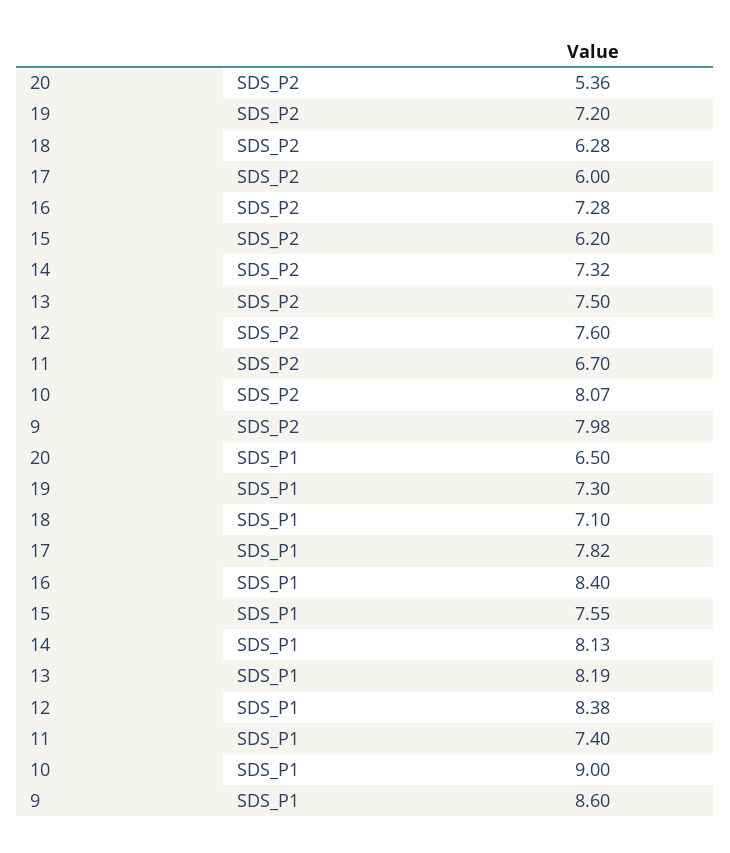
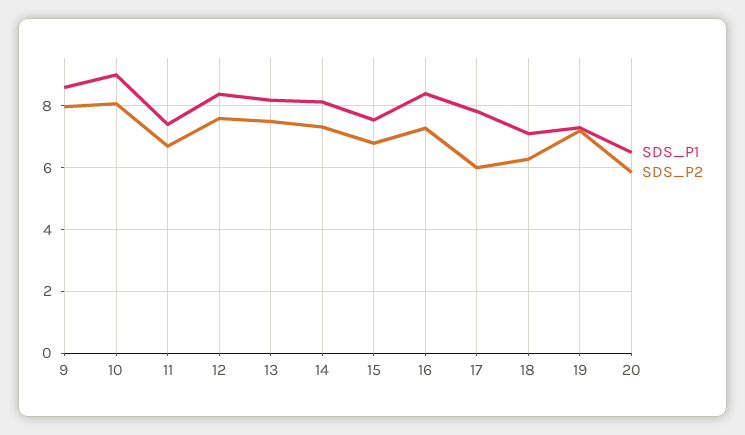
SDS_P2, 20: 5.36 -> 5.8
SDS_P2, 15: 6.2 -> 6.8

